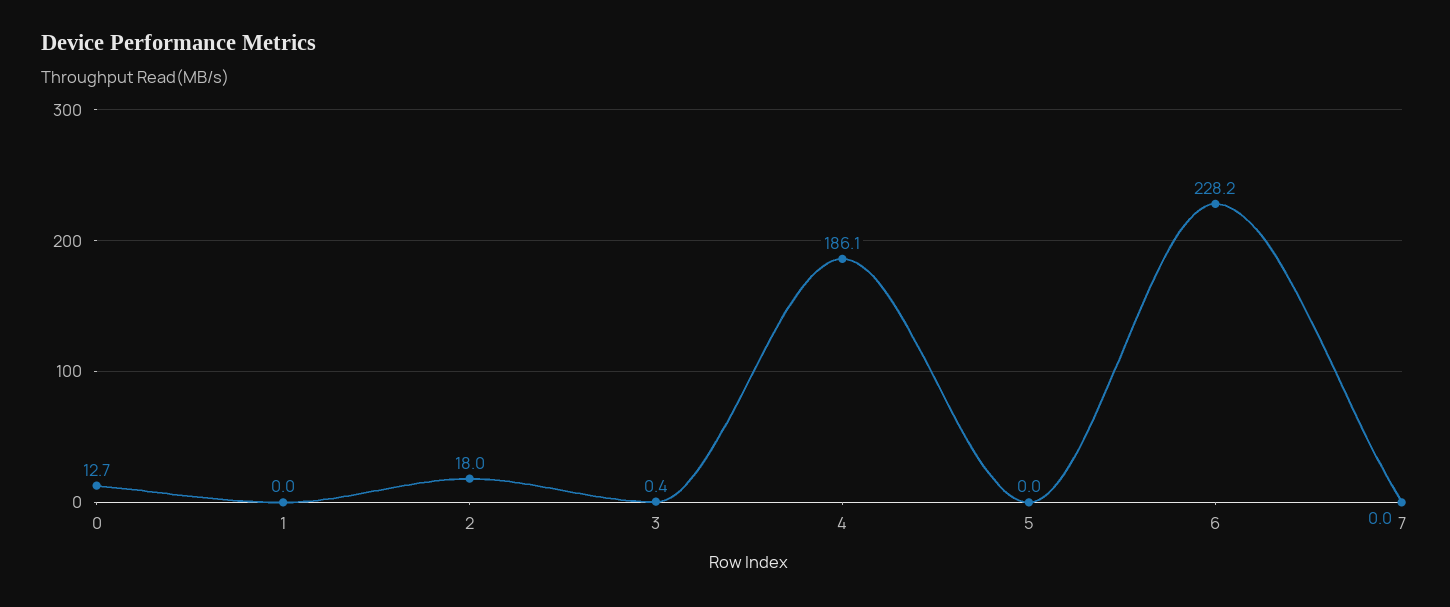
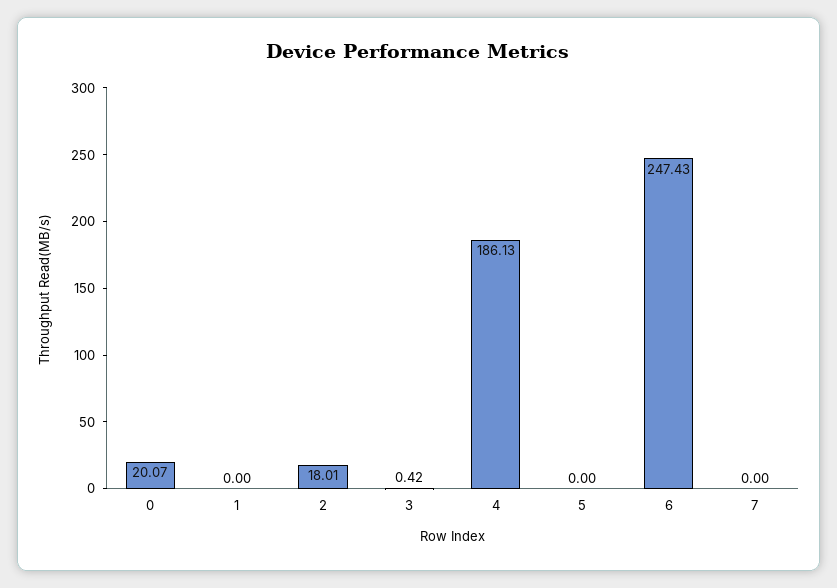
0: 12.7 -> 20.07
6: 228.2 -> 247.43

